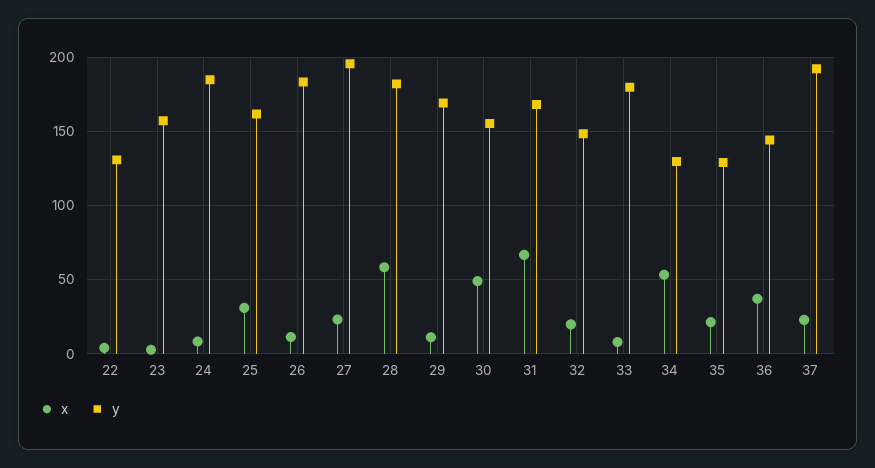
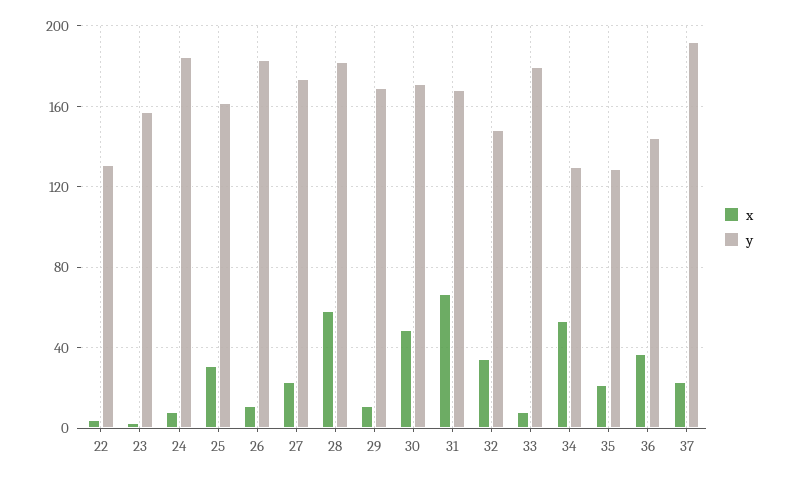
y, 27: 195 -> 175
y, 30: 155 -> 170
x, 32: 20 -> 35

